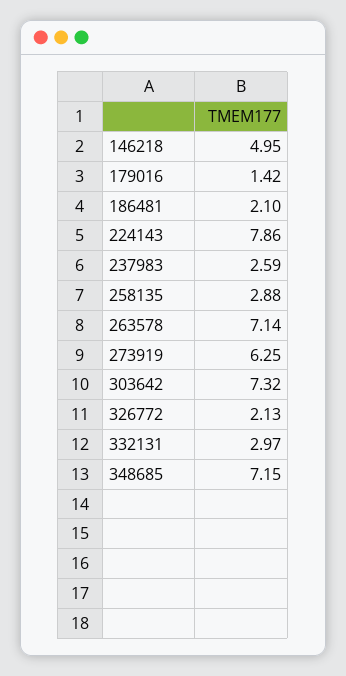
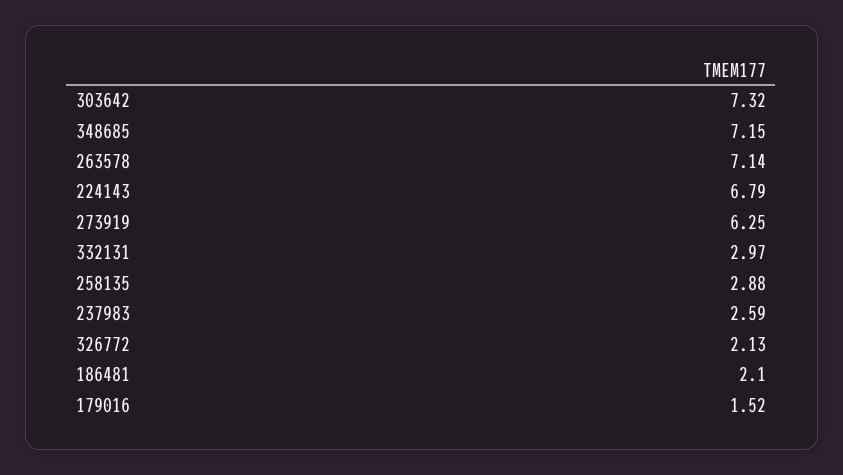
146218: 4.95 -> none
179016: 1.42 -> 1.52
224143: 7.86 -> 6.79

